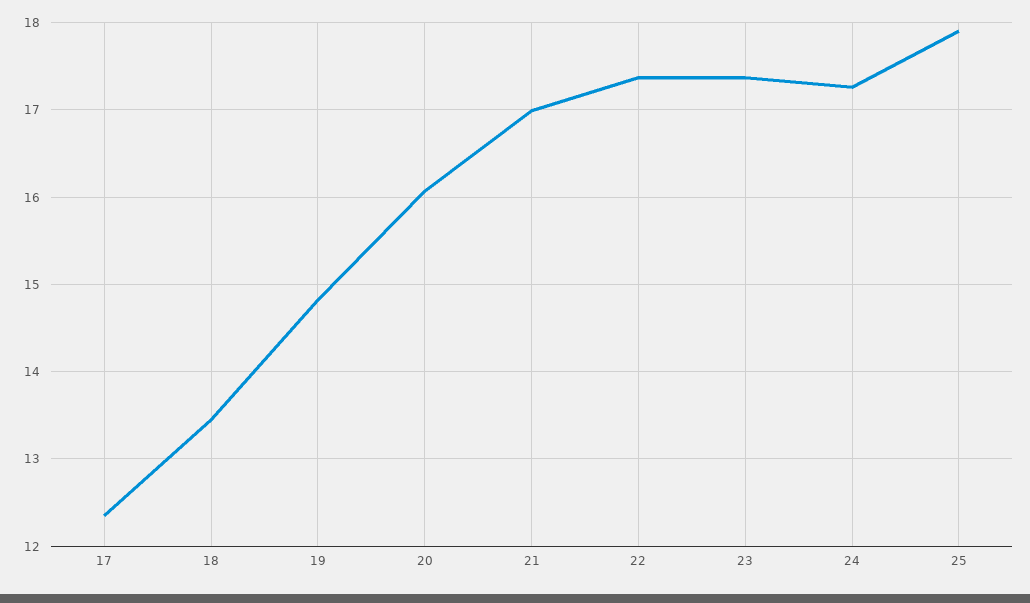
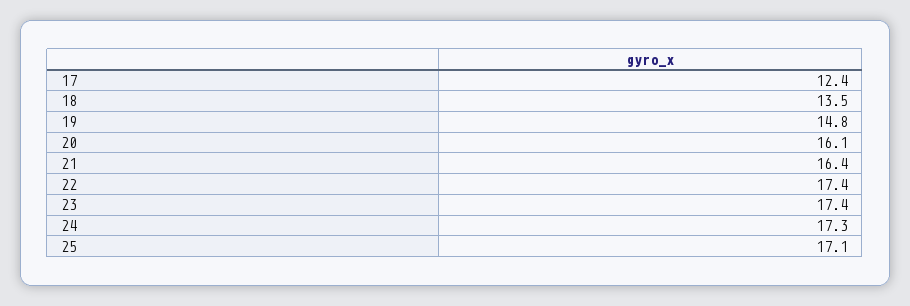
21: 17 -> 16.4
25: 17.9 -> 17.1

